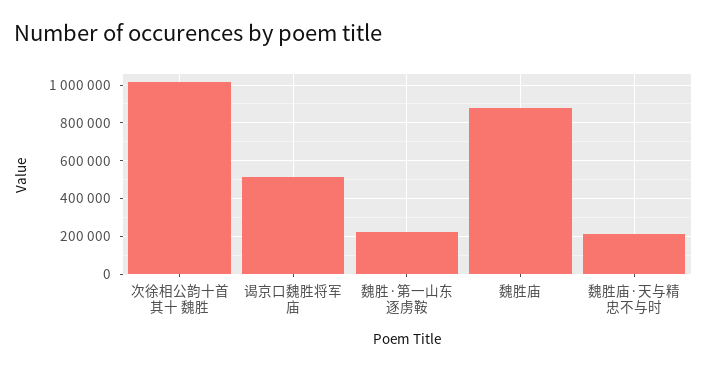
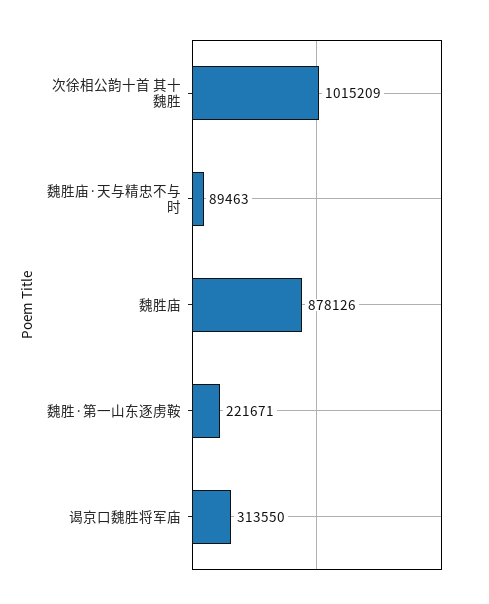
谒京口魏胜将军庙: 500000 -> 313550
魏胜庙·天与精忠不与时: 200000 -> 89463

